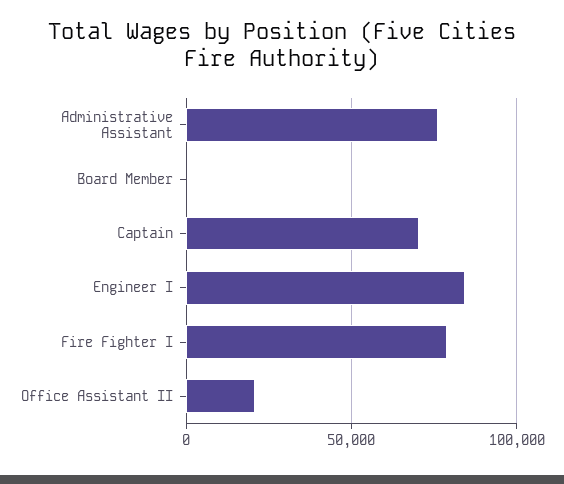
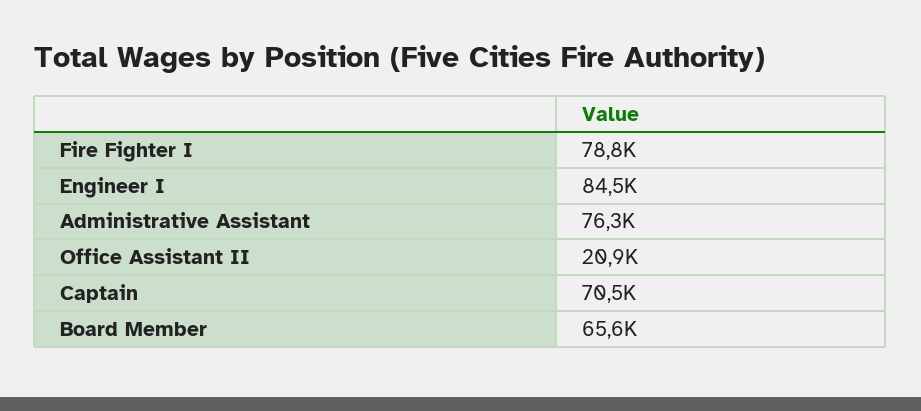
Board Member: 0 -> 65600

